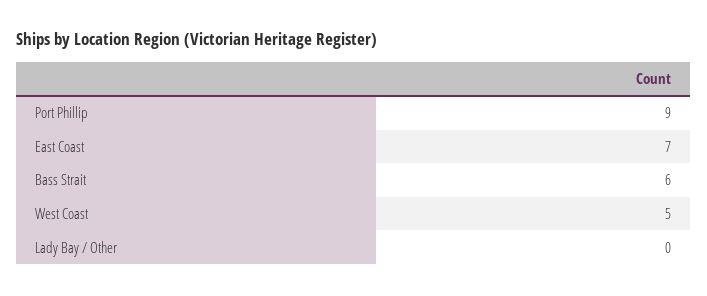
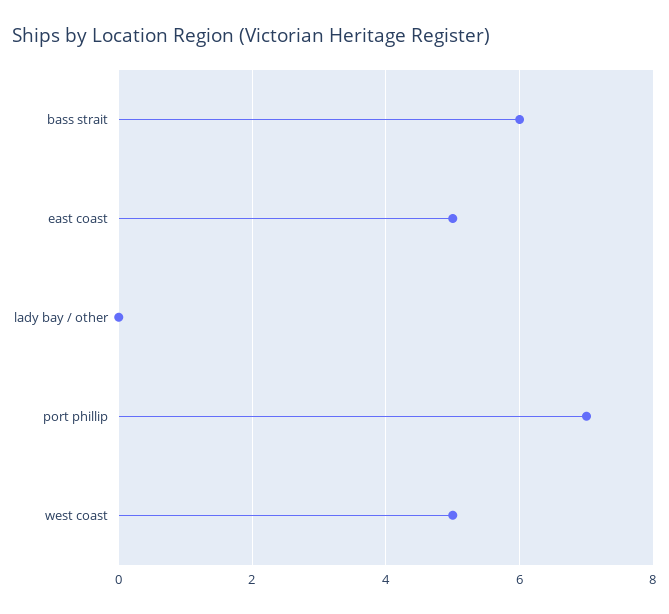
Port Phillip: 9 -> 7
East Coast: 7 -> 5

